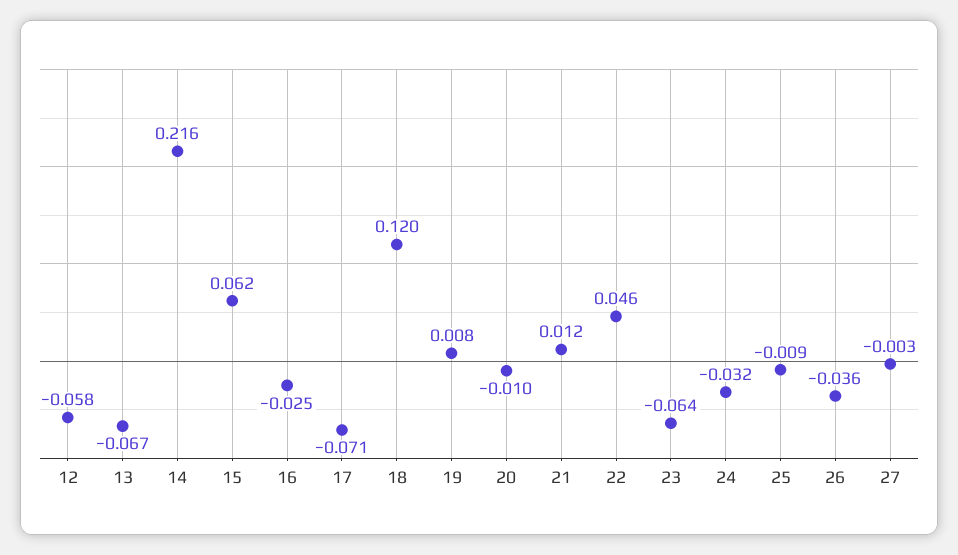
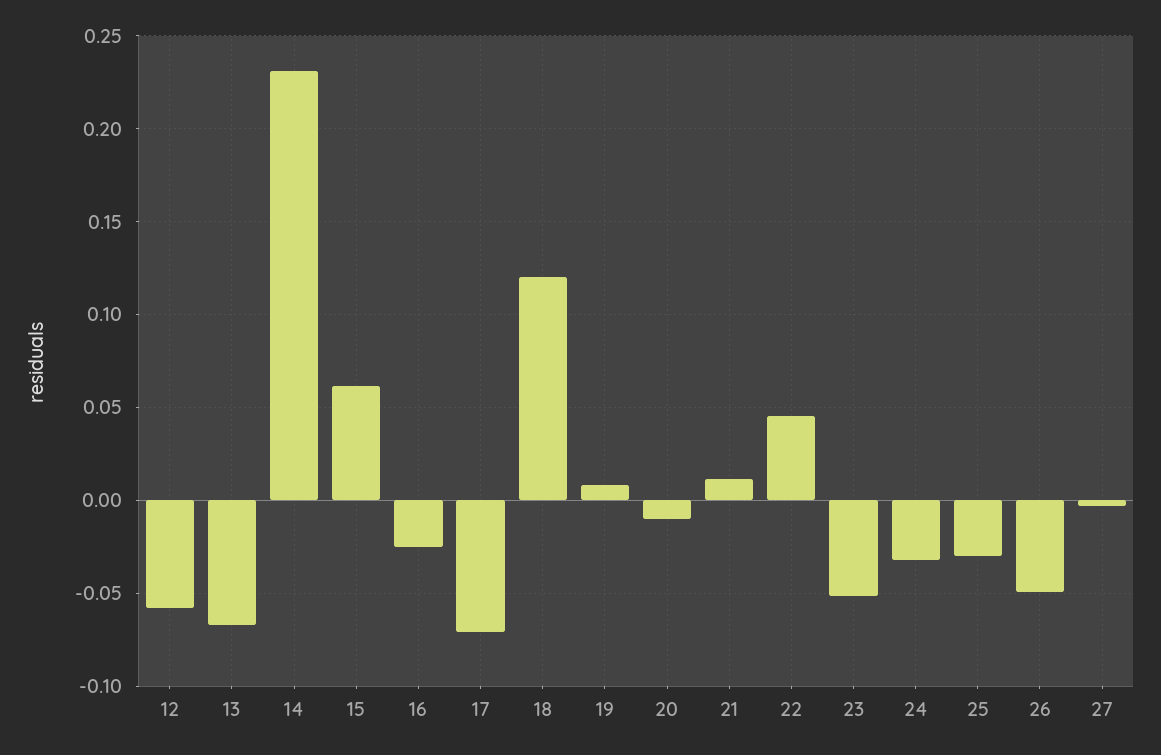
14: 0.216 -> 0.23
23: -0.064 -> -0.05
25: -0.009 -> -0.03
26: -0.036 -> -0.05

